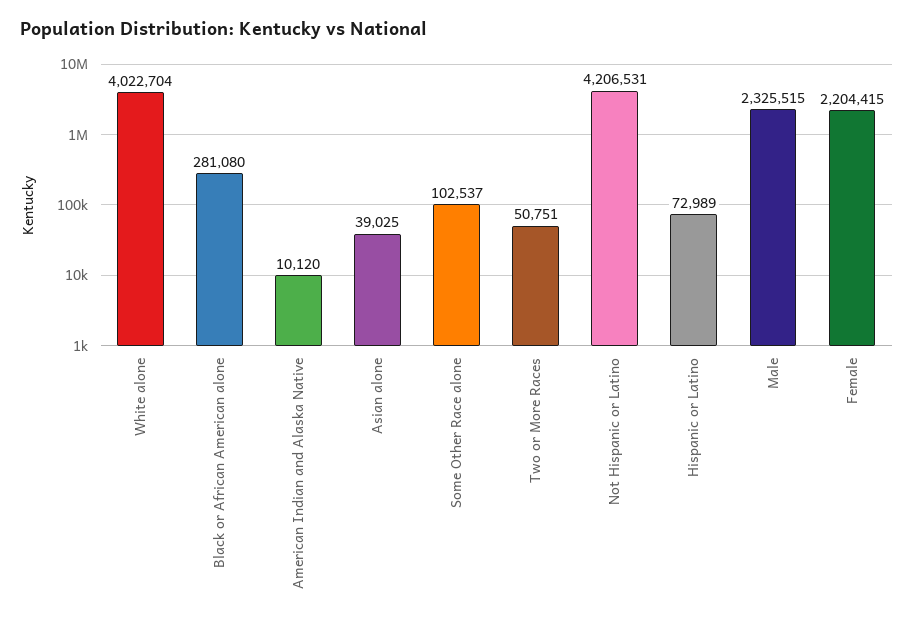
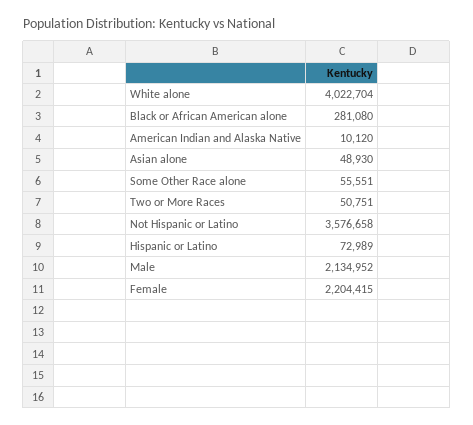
Asian alone: 39025 -> 48930
Some Other Race alone: 102537 -> 55551
Not Hispanic or Latino: 4206531 -> 3576658
Male: 2325515 -> 2134952

